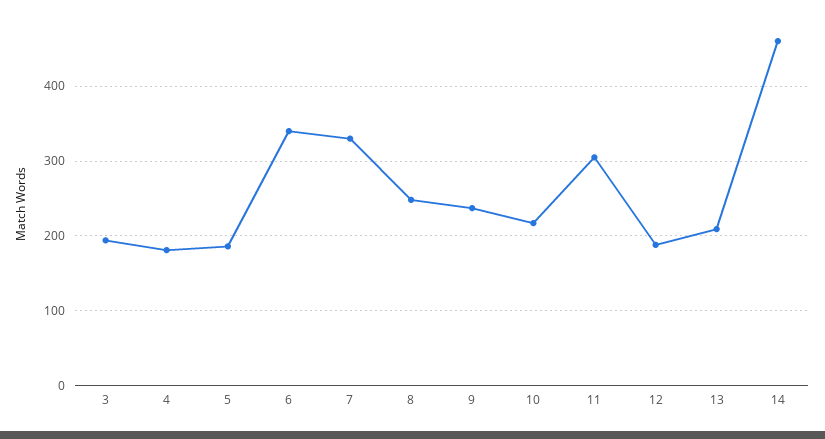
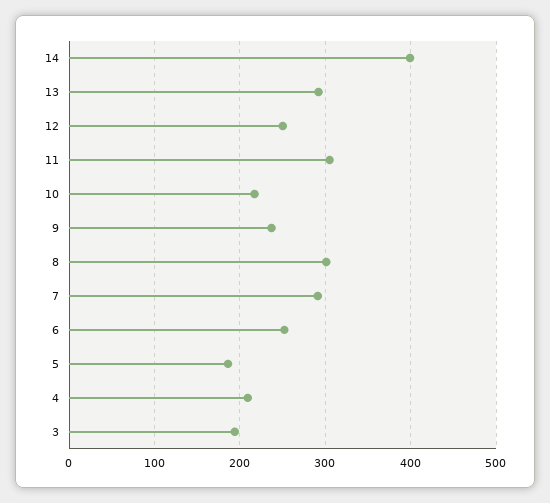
4: 180 -> 210
6: 340 -> 250
7: 330 -> 290
8: 250 -> 300
12: 190 -> 250
13: 210 -> 290
14: 460 -> 400

